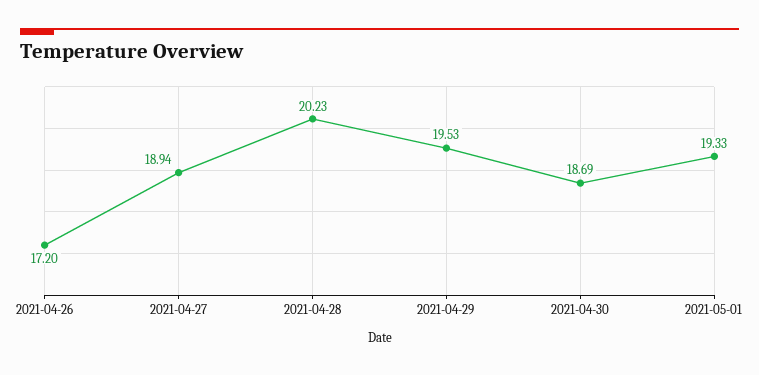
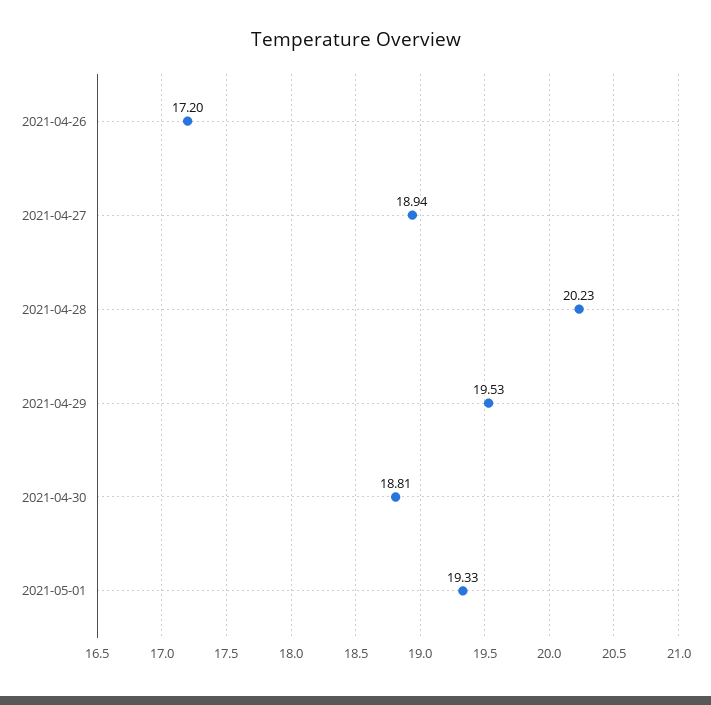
2021-04-30: 18.69 -> 18.81

